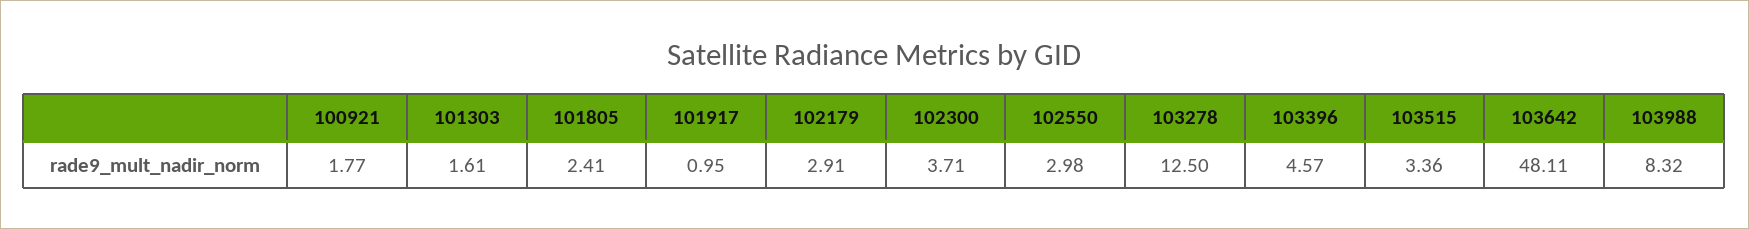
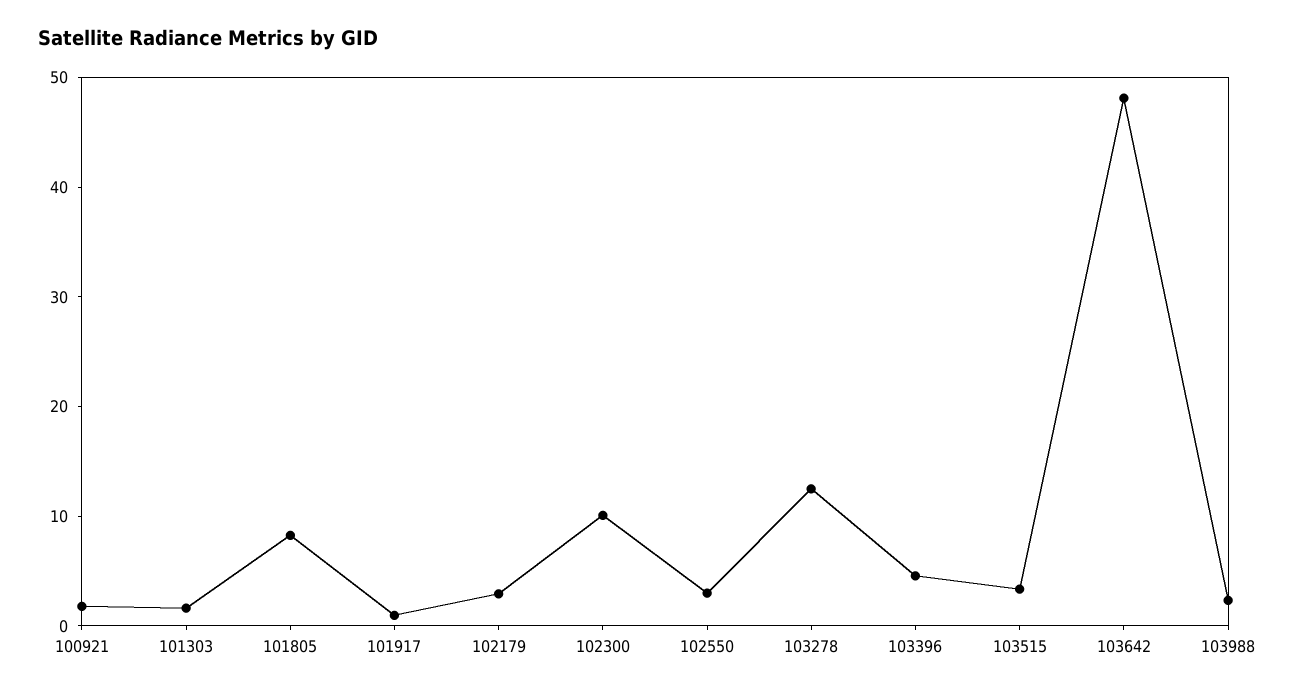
101805: 2.41 -> 8
102300: 3.71 -> 10
103988: 8.32 -> 2

